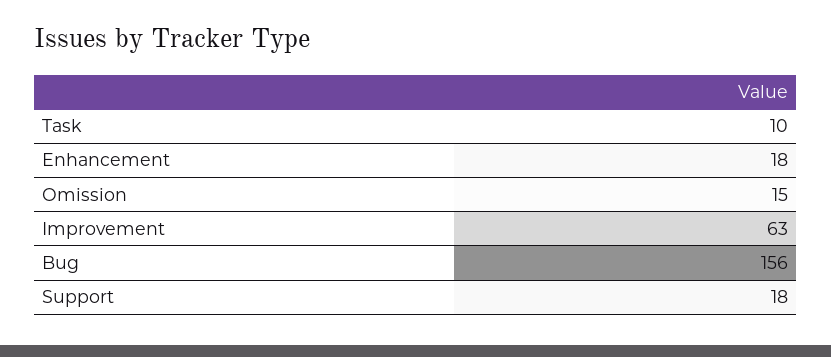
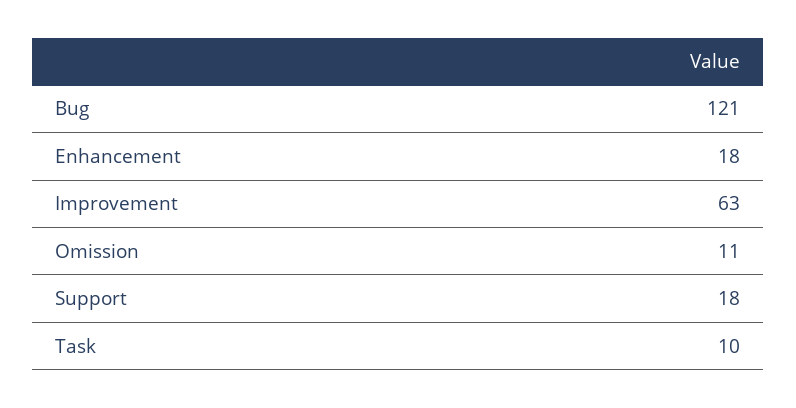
Omission: 15 -> 11
Bug: 156 -> 121

